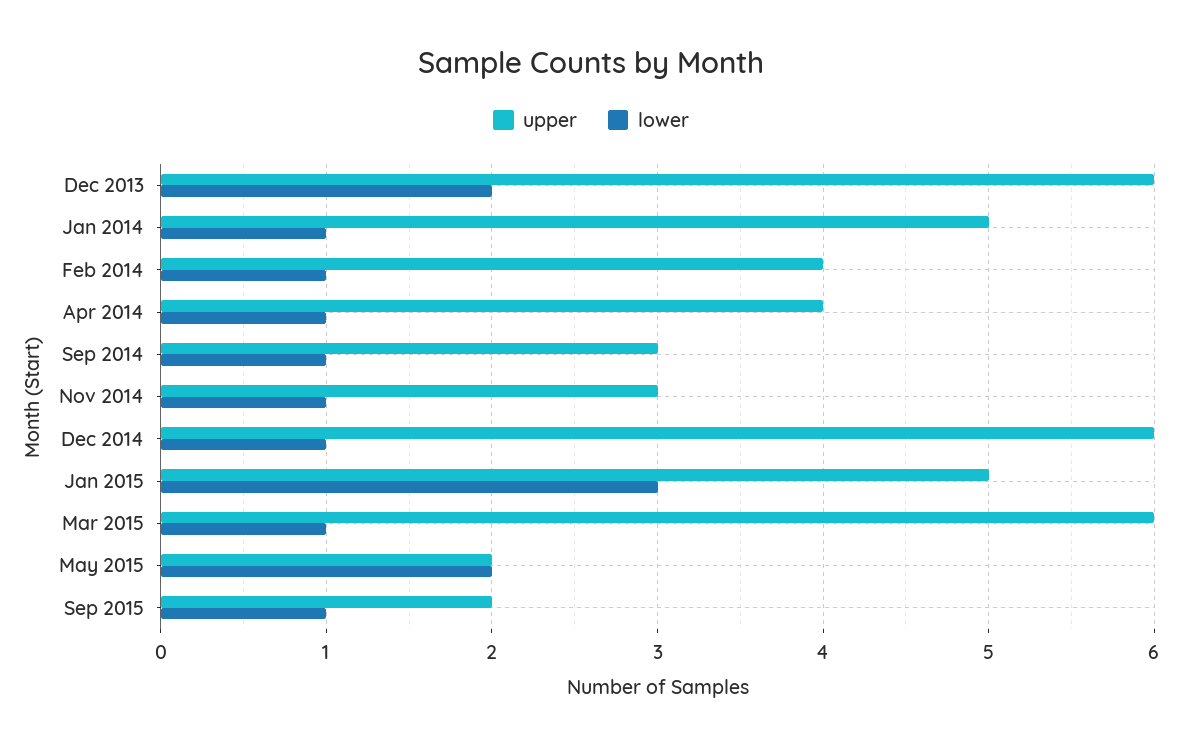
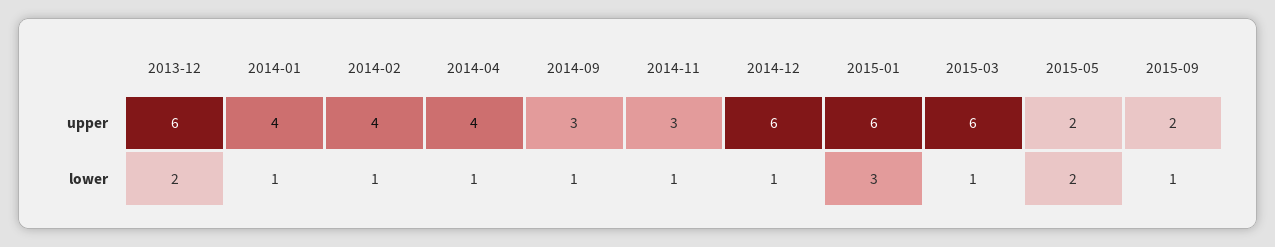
upper, Jan 2014: 5 -> 4
upper, Jan 2015: 5 -> 6

